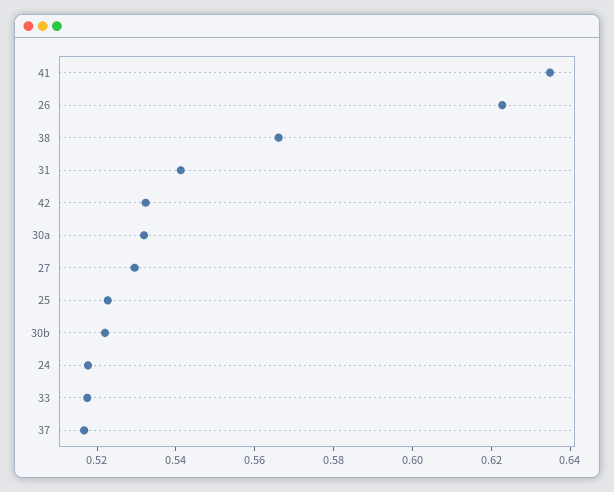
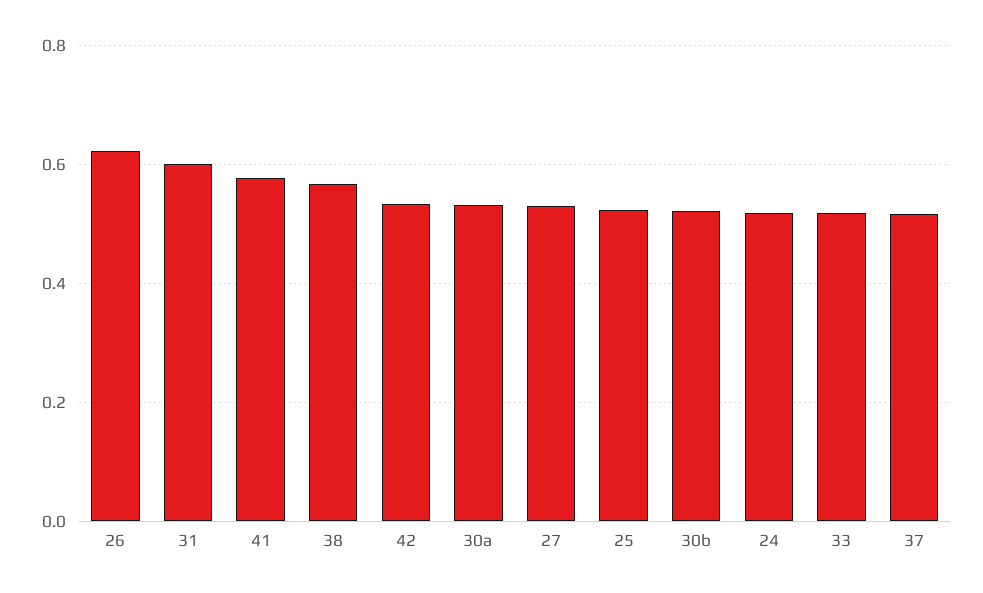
41: 0.635 -> 0.58
31: 0.54 -> 0.6

